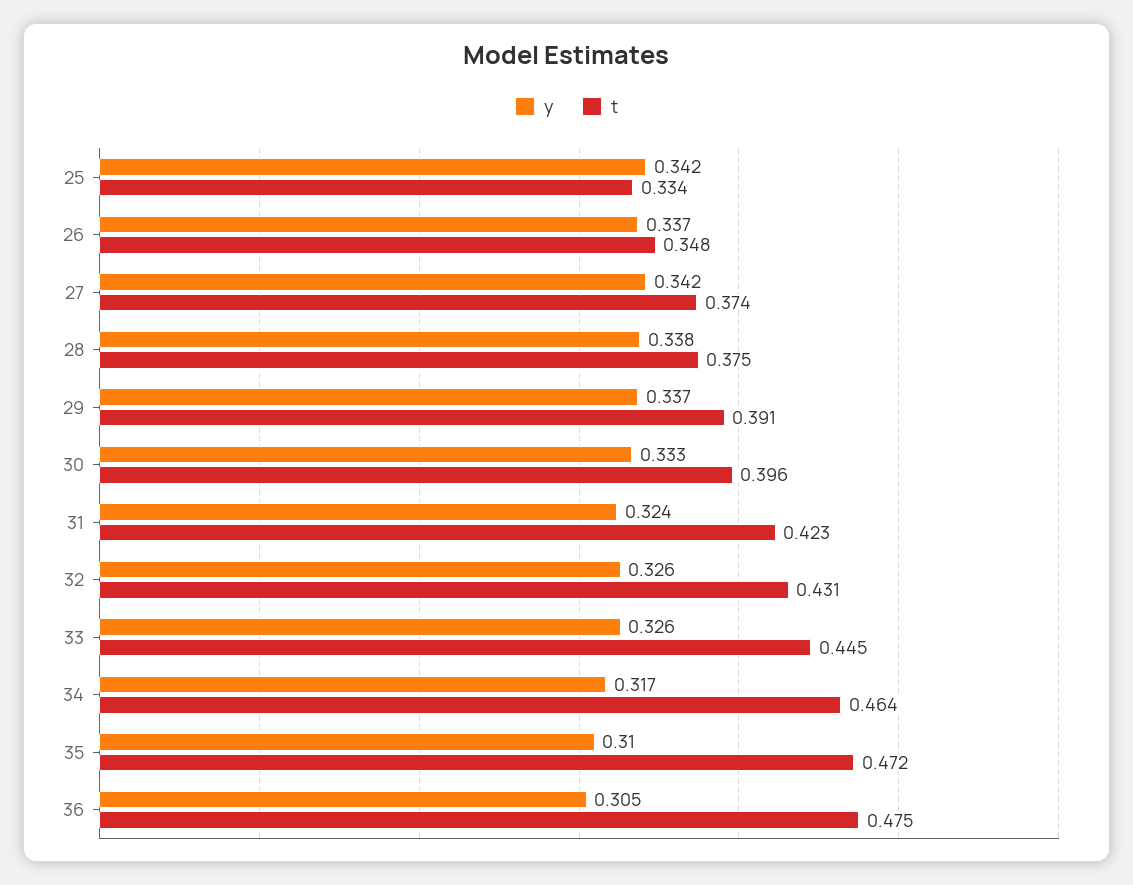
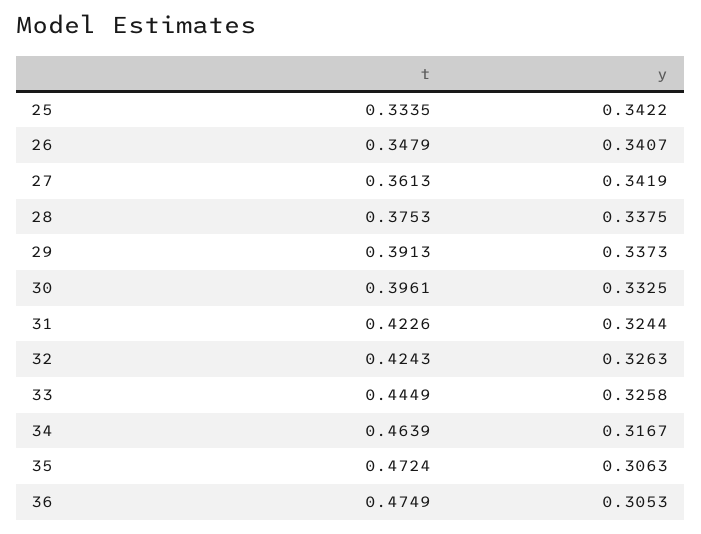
y, 26: 0.337 -> 0.3407
t, 27: 0.374 -> 0.3613
t, 32: 0.431 -> 0.4243
y, 35: 0.31 -> 0.3063

